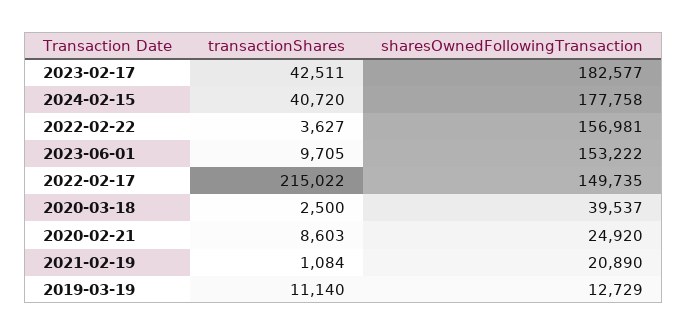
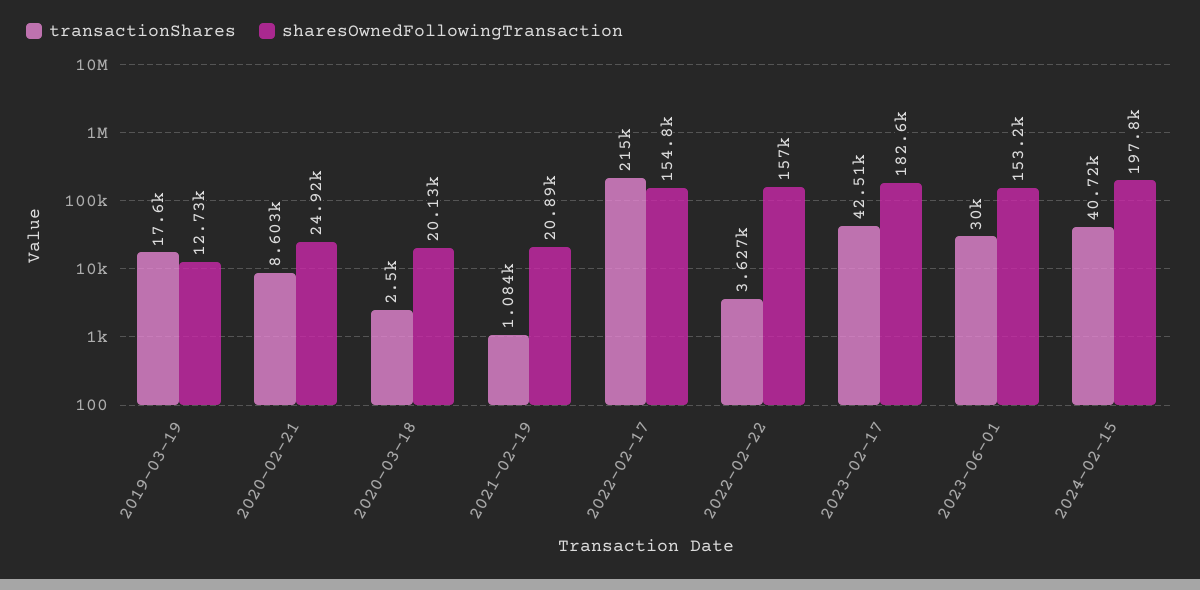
sharesOwnedFollowingTransaction, 2024-02-15: 177758 -> 197800
transactionShares, 2023-06-01: 9705 -> 30000
sharesOwnedFollowingTransaction, 2022-02-17: 149735 -> 154800
sharesOwnedFollowingTransaction, 2020-03-18: 39537 -> 20130
transactionShares, 2019-03-19: 11140 -> 17600

